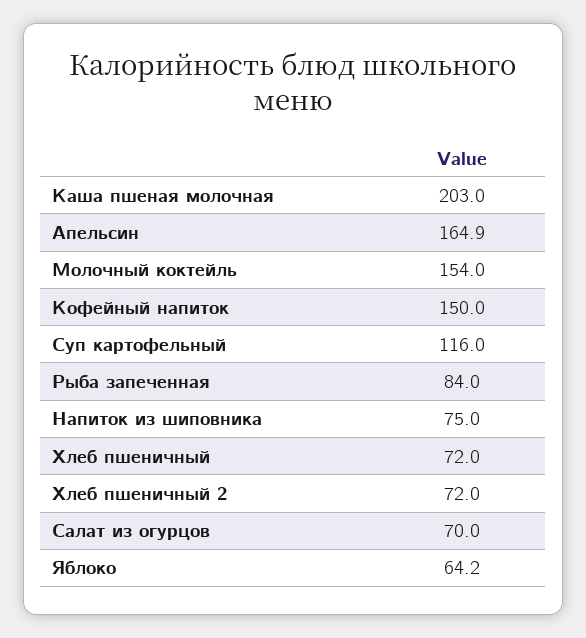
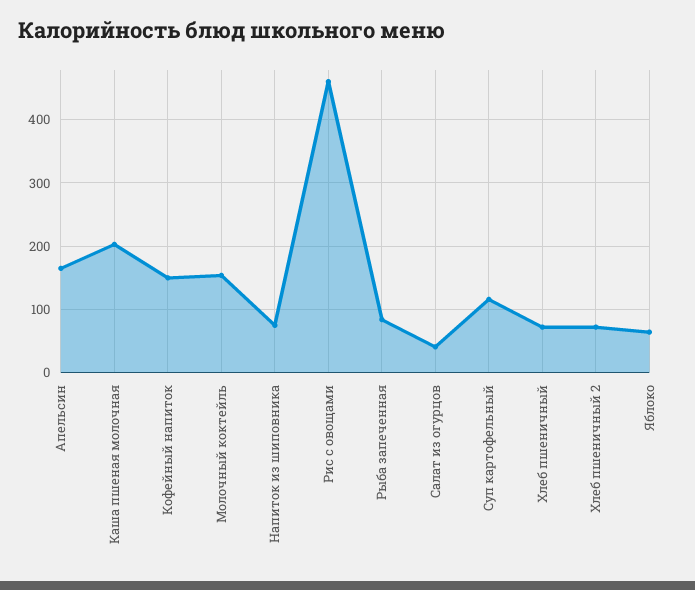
Салат из огурцов: 70 -> 40
Рис с овощами: none -> 460

